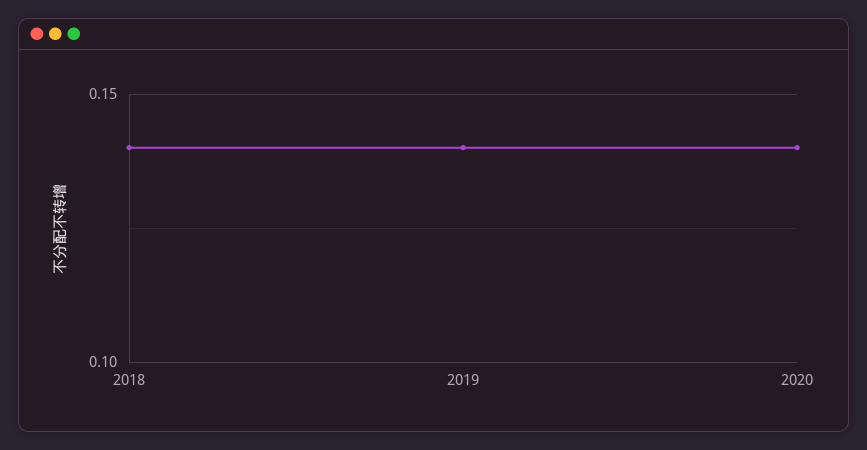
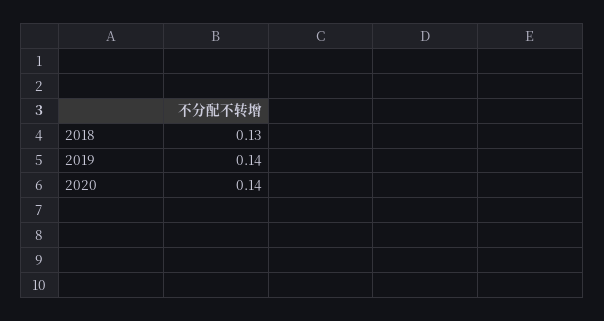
2018: 0.14 -> 0.13

